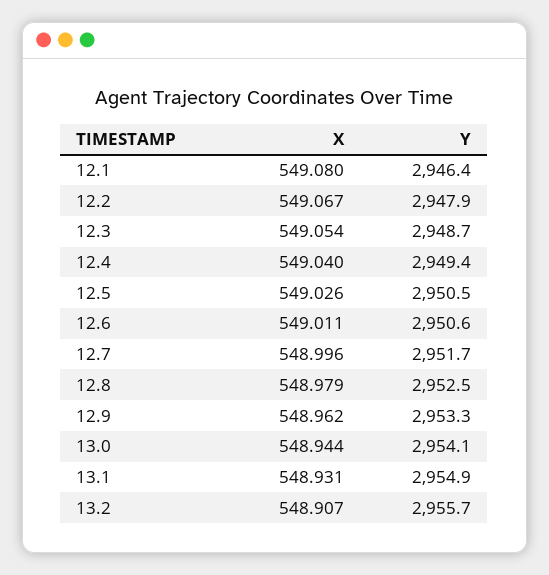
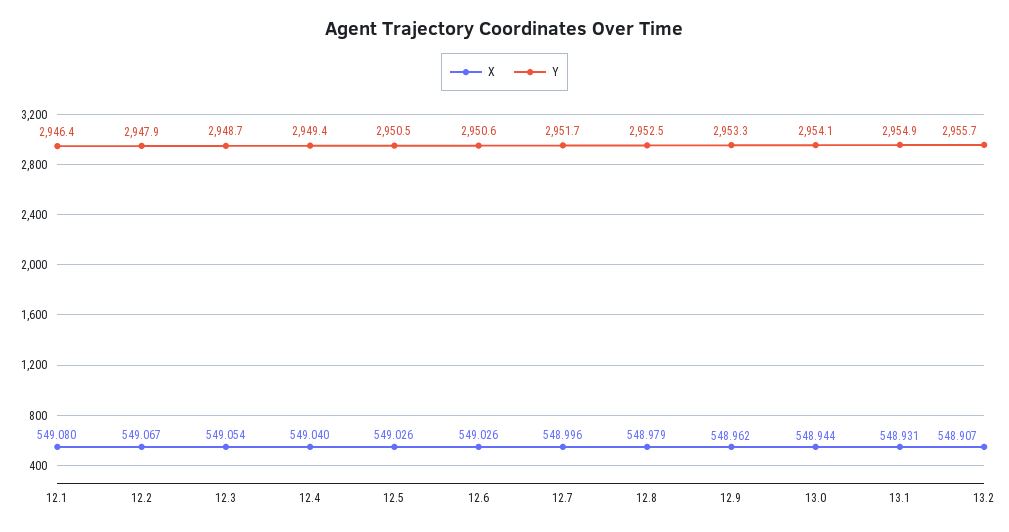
X, 12.6: 549.011 -> 549.026

